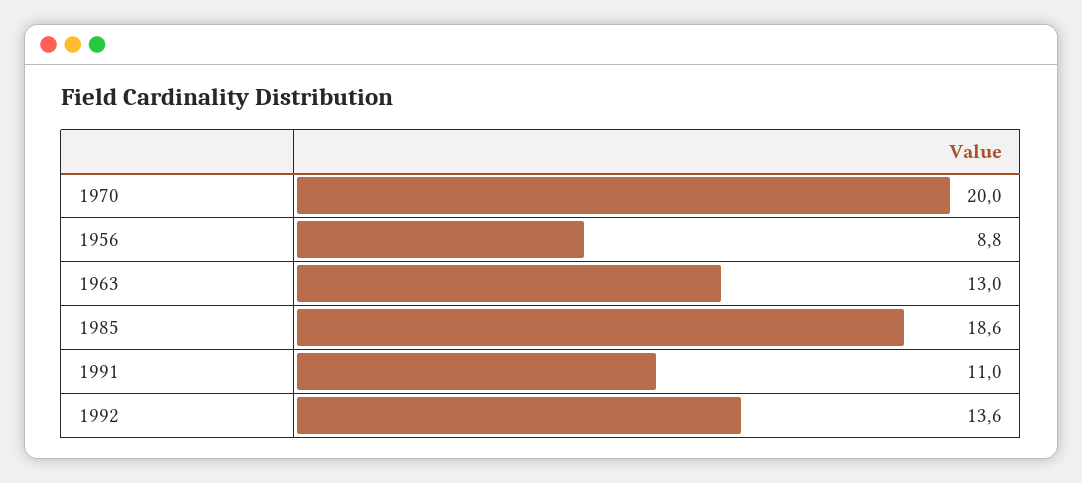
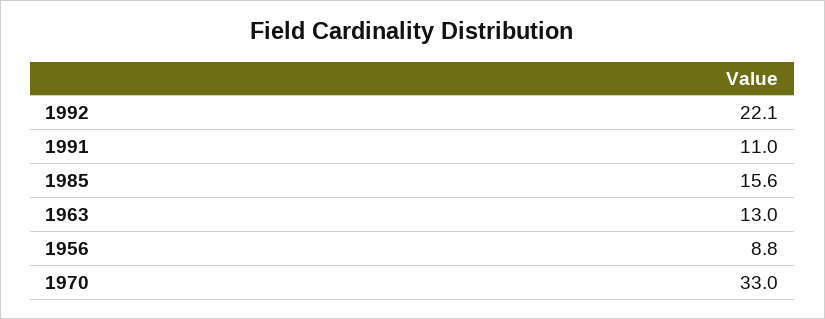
1970: 20 -> 33
1985: 18.6 -> 15.6
1992: 13.6 -> 22.1

